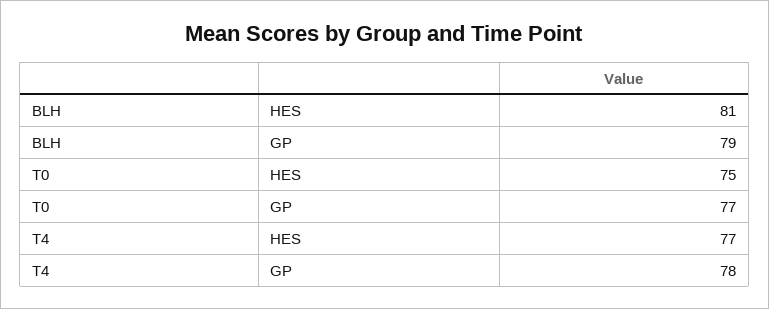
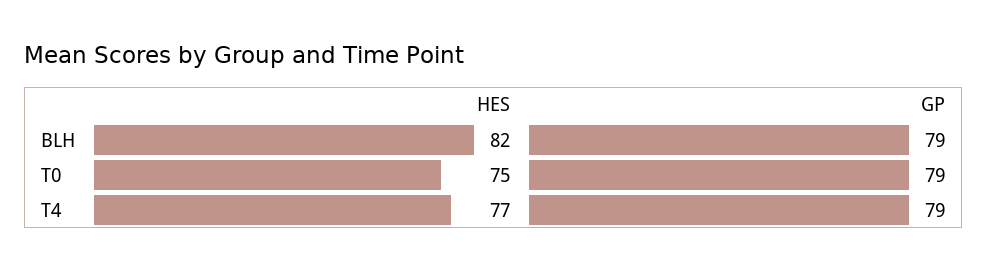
BLH, HES: 81 -> 82
T0, GP: 77 -> 79
T4, GP: 78 -> 79

